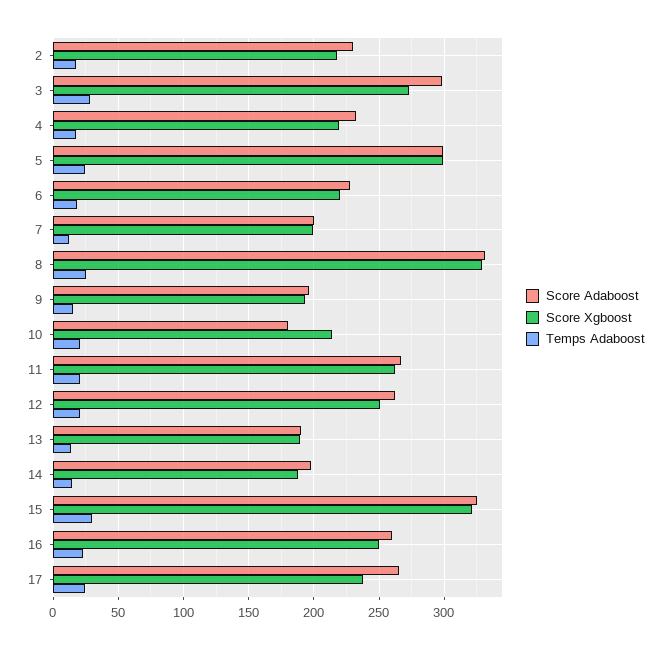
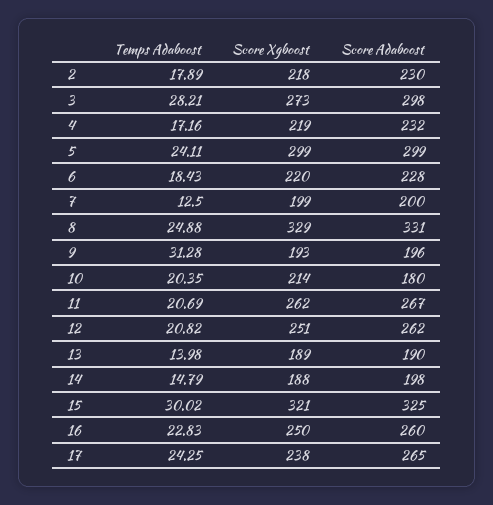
Temps Adaboost, 9: 15 -> 31.28

